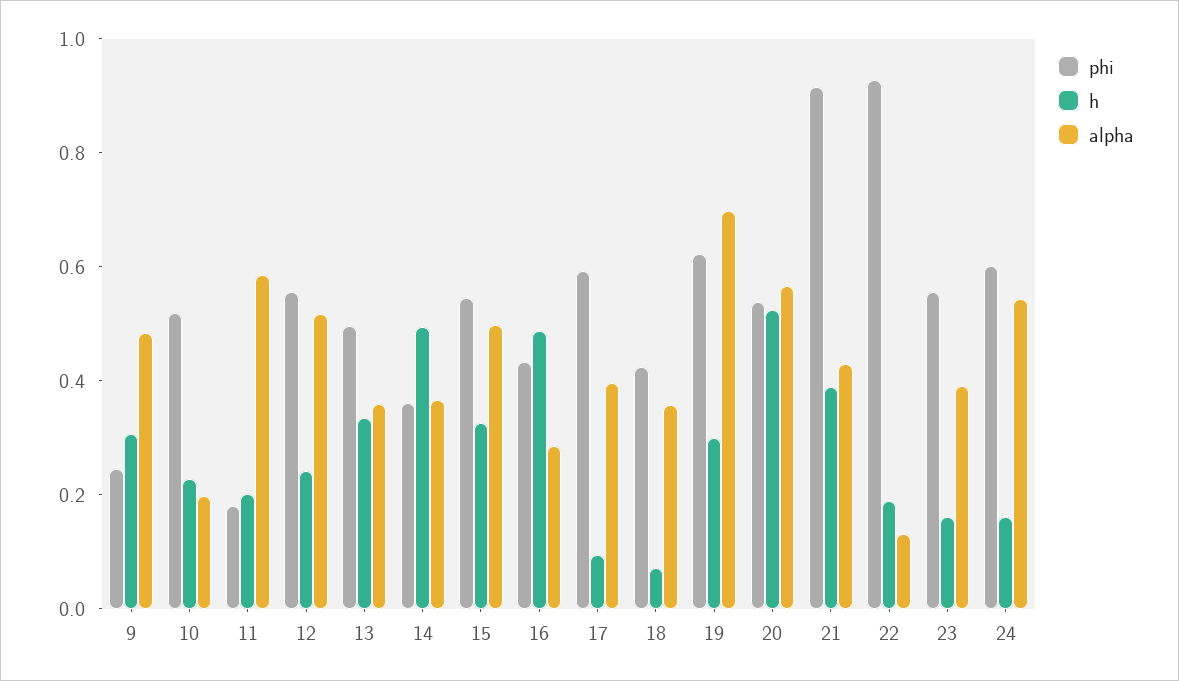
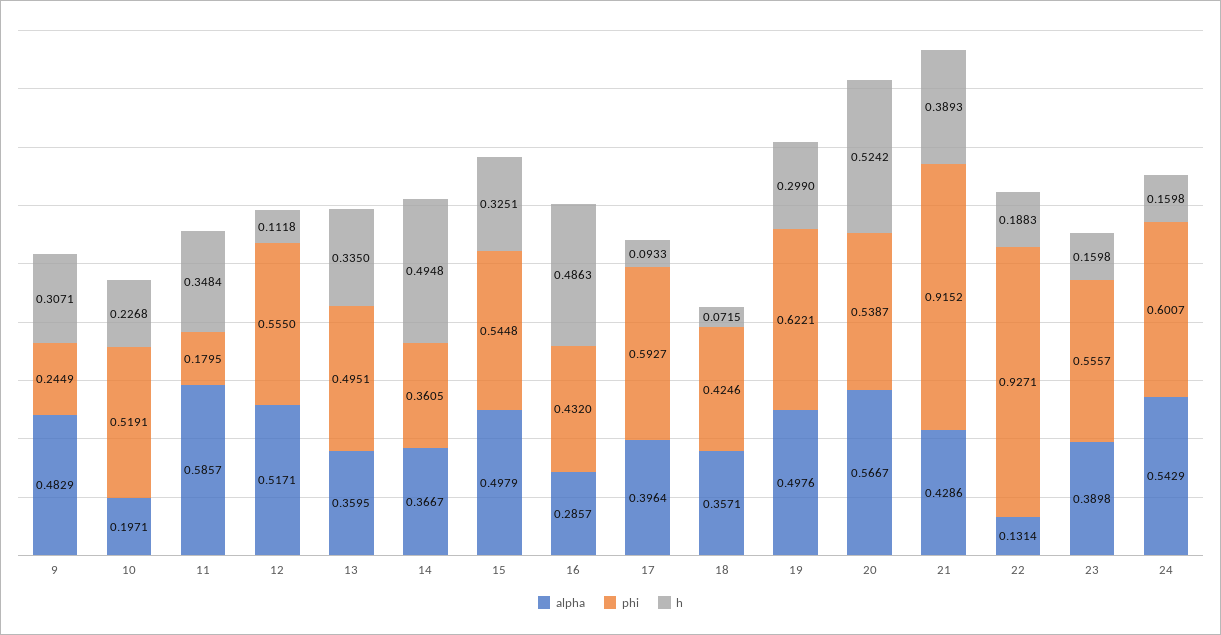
h, 11: 0.2 -> 0.3484
h, 12: 0.25 -> 0.1118
alpha, 19: 0.7 -> 0.4976

